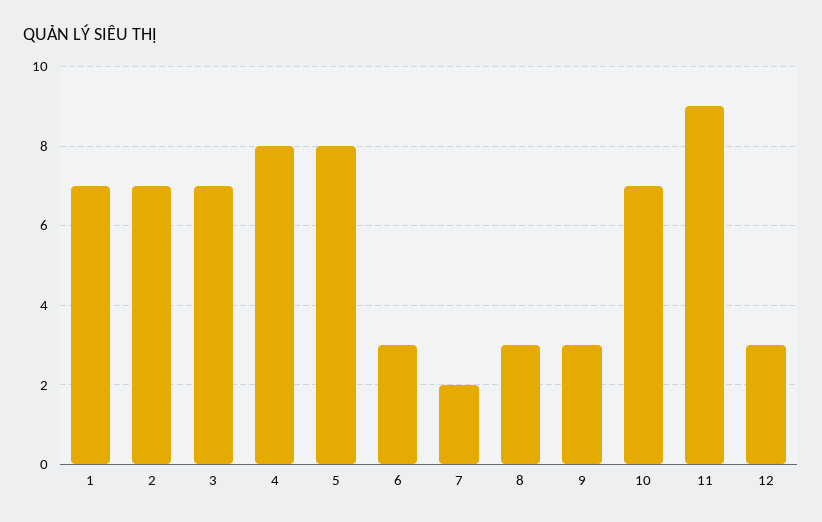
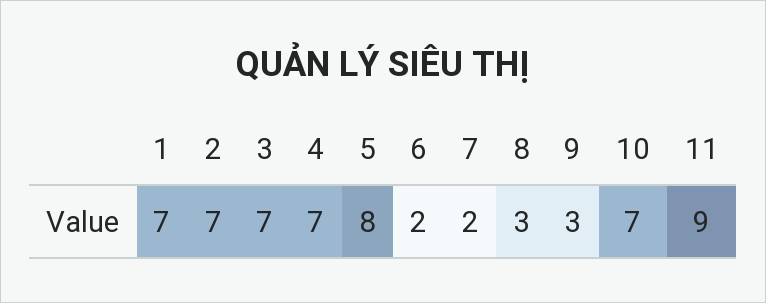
4: 8 -> 7
6: 3 -> 2
12: 3 -> none

